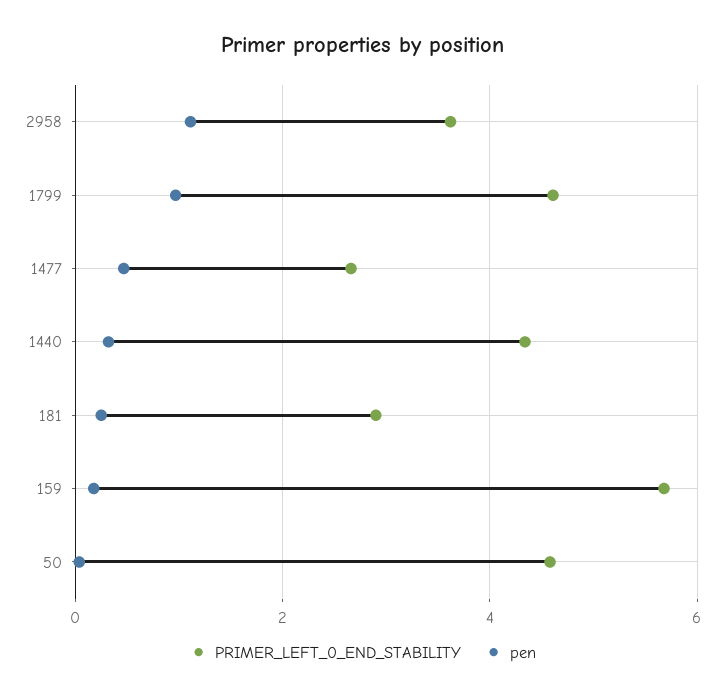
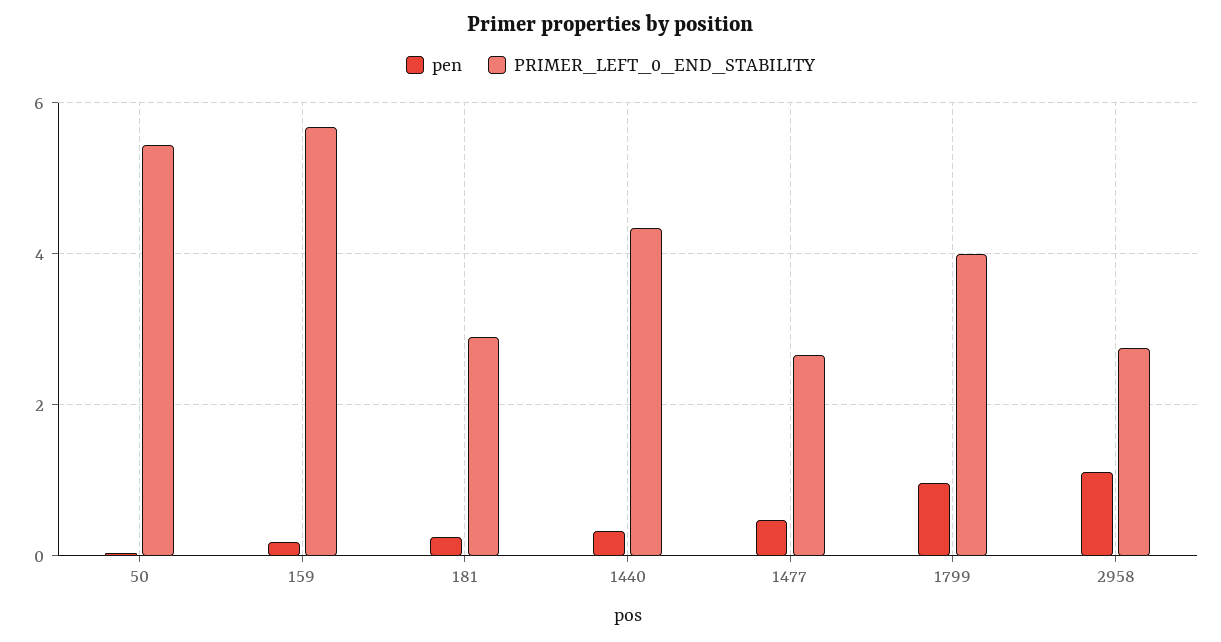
PRIMER_LEFT_0_END_STABILITY, 2958: 3.6 -> 2.8
PRIMER_LEFT_0_END_STABILITY, 1799: 4.6 -> 4
PRIMER_LEFT_0_END_STABILITY, 50: 4.6 -> 5.4

